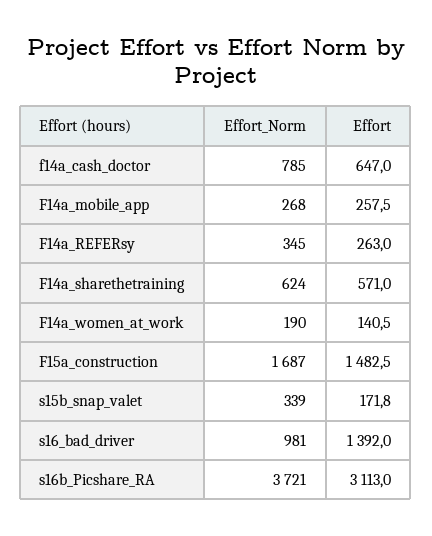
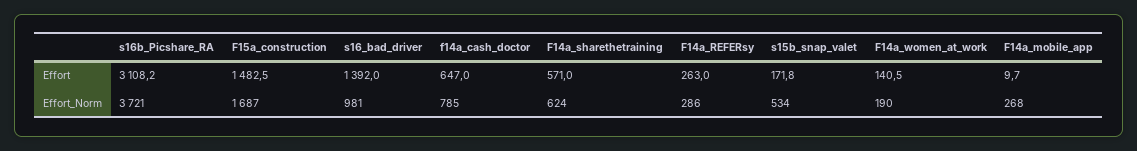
Effort, F14a_mobile_app: 257.5 -> 9.7
Effort_Norm, F14a_REFERsy: 345 -> 286
Effort_Norm, s15b_snap_valet: 339 -> 534
Effort, s16b_Picshare_RA: 3113 -> 3108.2

